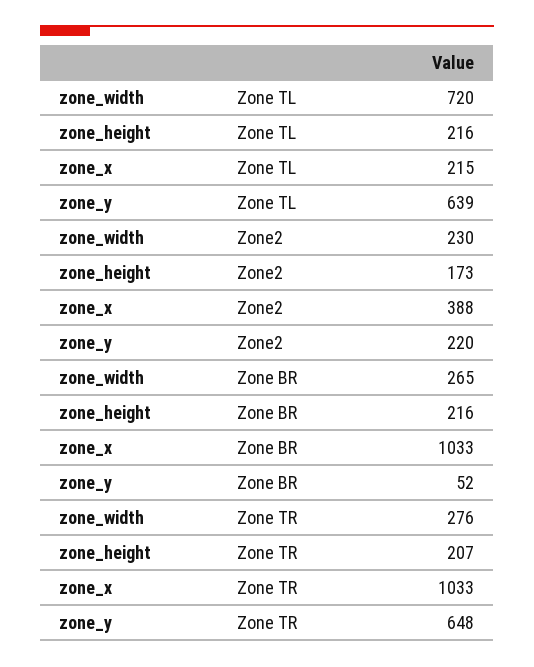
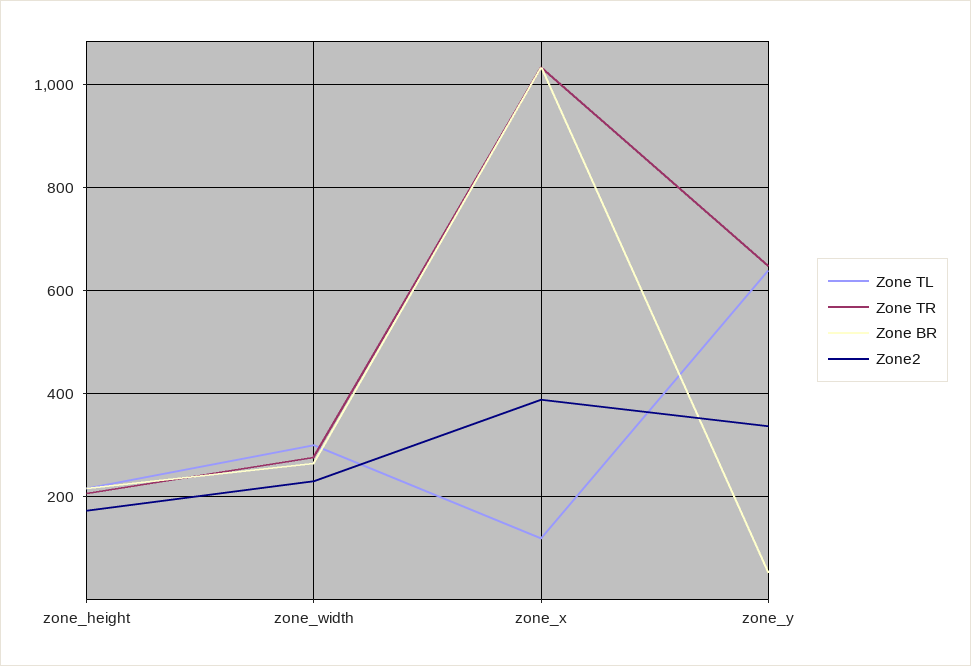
Zone TL, zone_width: 720 -> 300
Zone TL, zone_x: 215 -> 120
Zone2, zone_y: 220 -> 340

